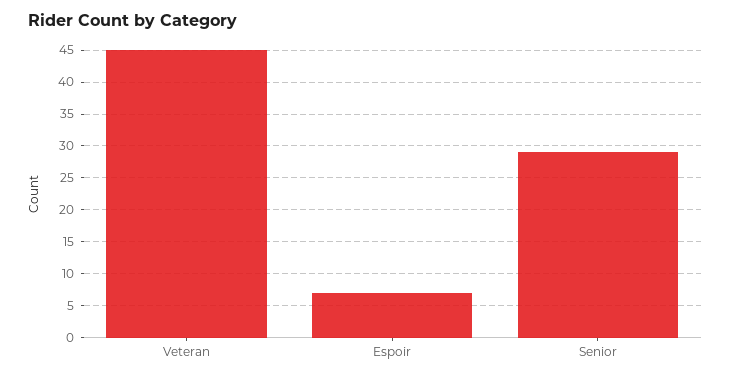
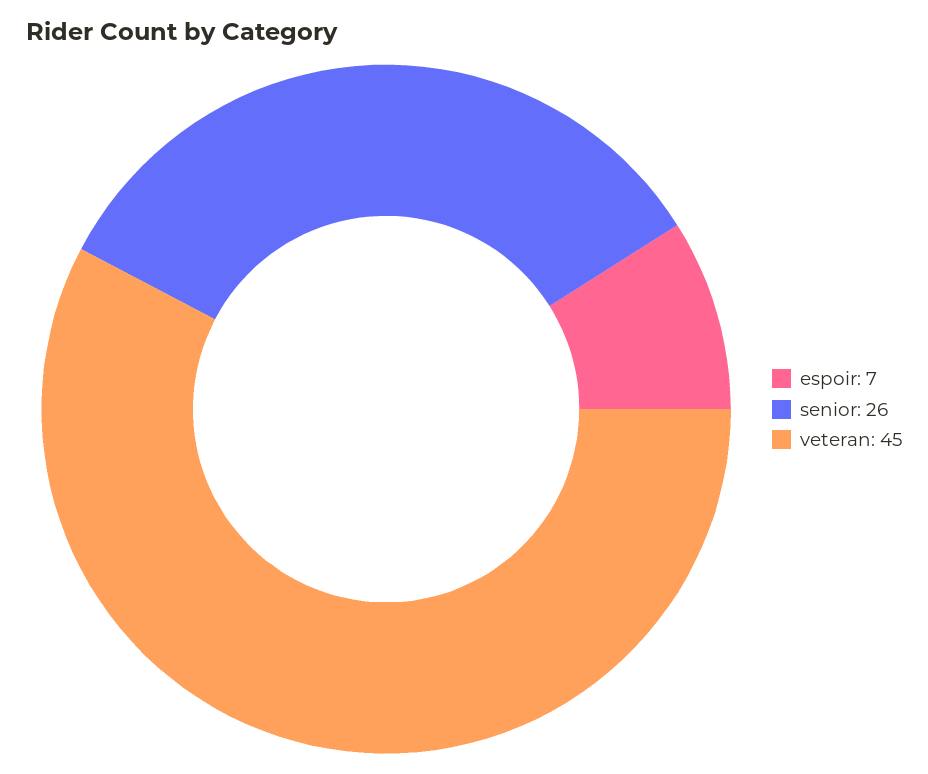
Senior: 29 -> 26

